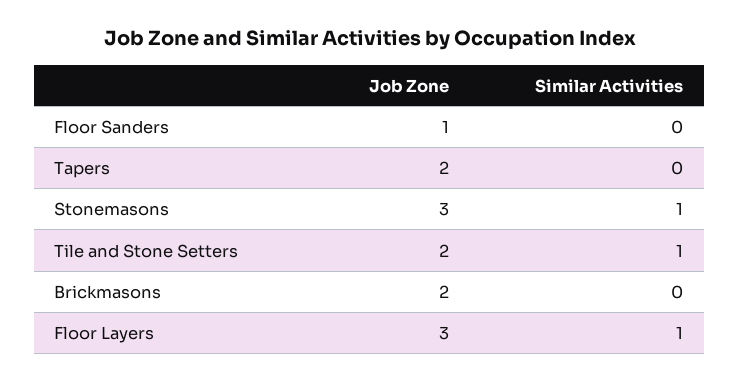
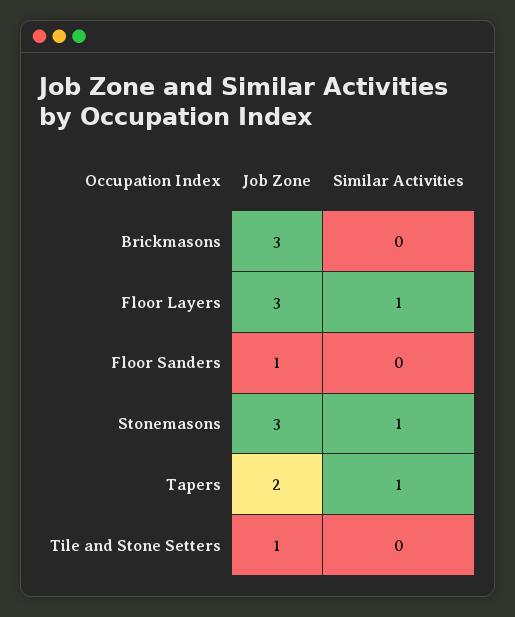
Similar Activities, Tapers: 0 -> 1
Job Zone, Tile and Stone Setters: 2 -> 1
Similar Activities, Tile and Stone Setters: 1 -> 0
Job Zone, Brickmasons: 2 -> 3

